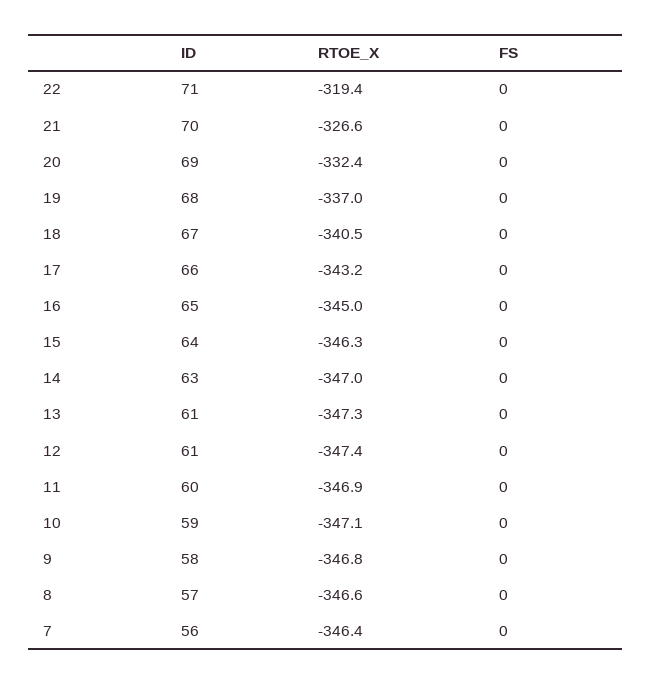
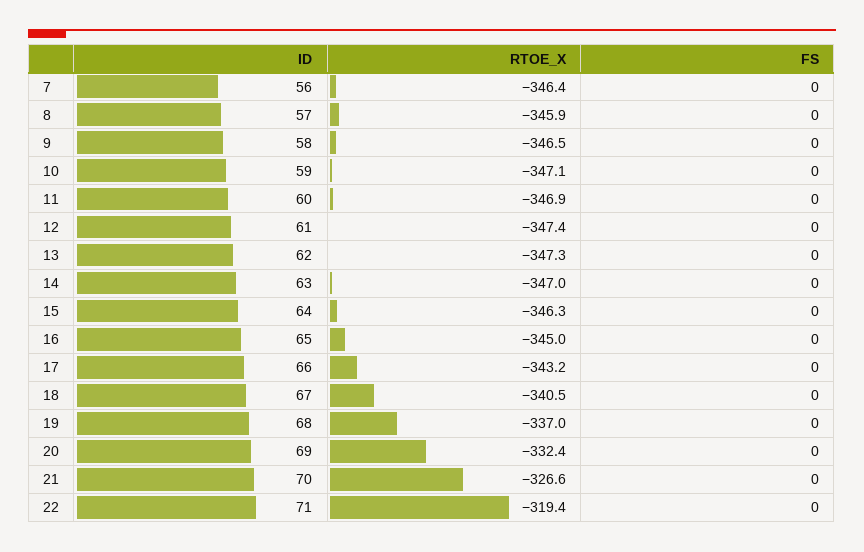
ID, 13: 61 -> 62
RTOE_X, 9: -346.8 -> -346.5
RTOE_X, 8: -346.6 -> -345.9

